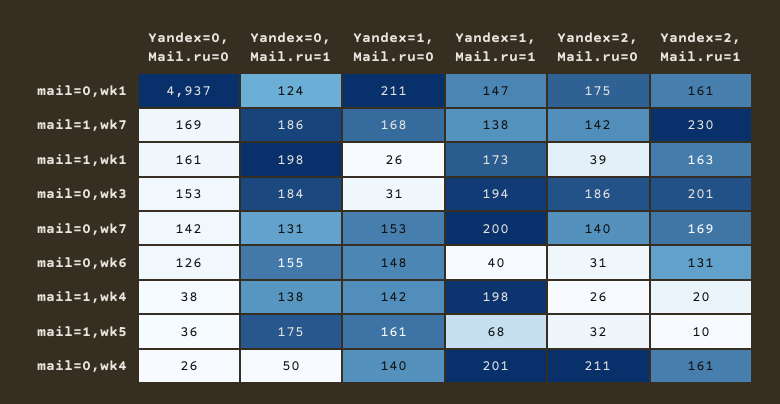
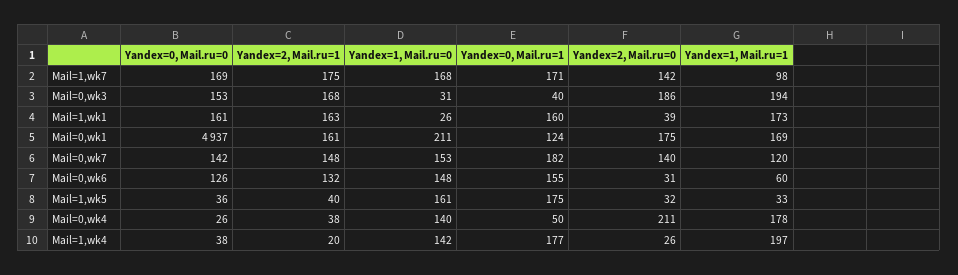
Yandex=1, Mail.ru=1, mail=0,wk1: 147 -> 169
Yandex=0, Mail.ru=1, mail=1,wk7: 186 -> 171
Yandex=1, Mail.ru=1, mail=1,wk7: 138 -> 98
Yandex=2, Mail.ru=1, mail=1,wk7: 230 -> 175
Yandex=0, Mail.ru=1, mail=1,wk1: 198 -> 160
Yandex=0, Mail.ru=1, mail=0,wk3: 184 -> 40
Yandex=2, Mail.ru=1, mail=0,wk3: 201 -> 168
Yandex=0, Mail.ru=1, mail=0,wk7: 131 -> 182
Yandex=1, Mail.ru=1, mail=0,wk7: 200 -> 120
Yandex=2, Mail.ru=1, mail=0,wk7: 169 -> 148
Yandex=1, Mail.ru=1, mail=0,wk6: 40 -> 60
Yandex=2, Mail.ru=1, mail=0,wk6: 131 -> 132
Yandex=0, Mail.ru=1, mail=1,wk4: 138 -> 177
Yandex=1, Mail.ru=1, mail=1,wk4: 198 -> 197
Yandex=1, Mail.ru=1, mail=1,wk5: 68 -> 33
Yandex=2, Mail.ru=1, mail=1,wk5: 10 -> 40
Yandex=1, Mail.ru=1, mail=0,wk4: 201 -> 178
Yandex=2, Mail.ru=1, mail=0,wk4: 161 -> 38

